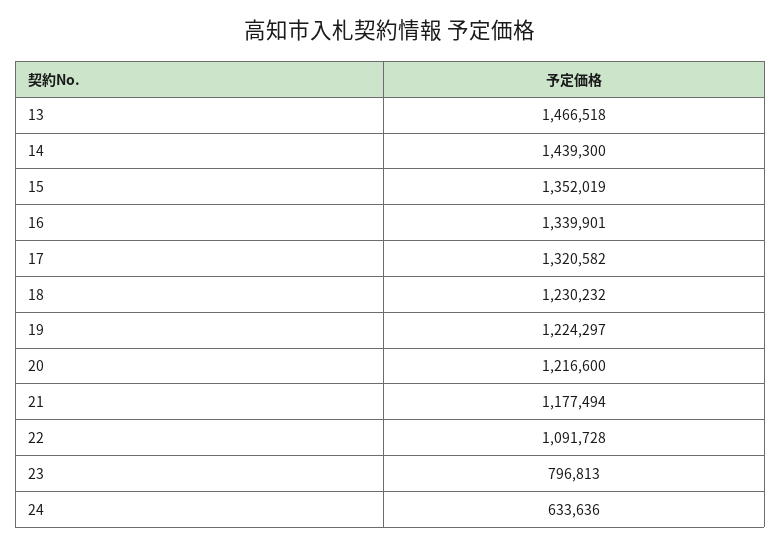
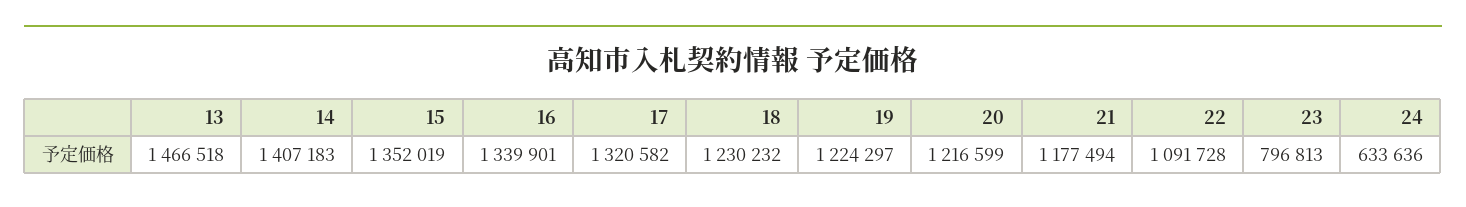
14: 1439300 -> 1407183
20: 1216600 -> 1216599

